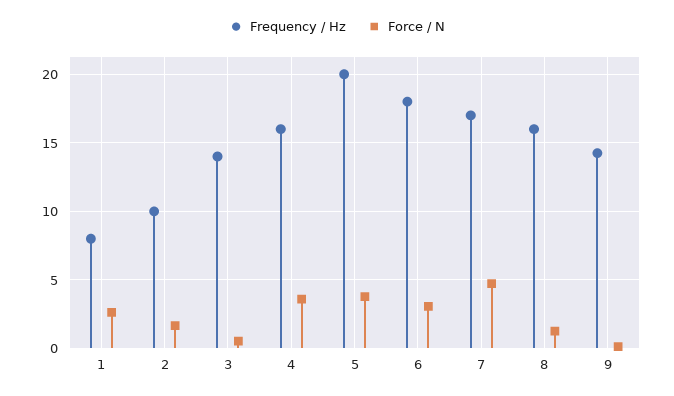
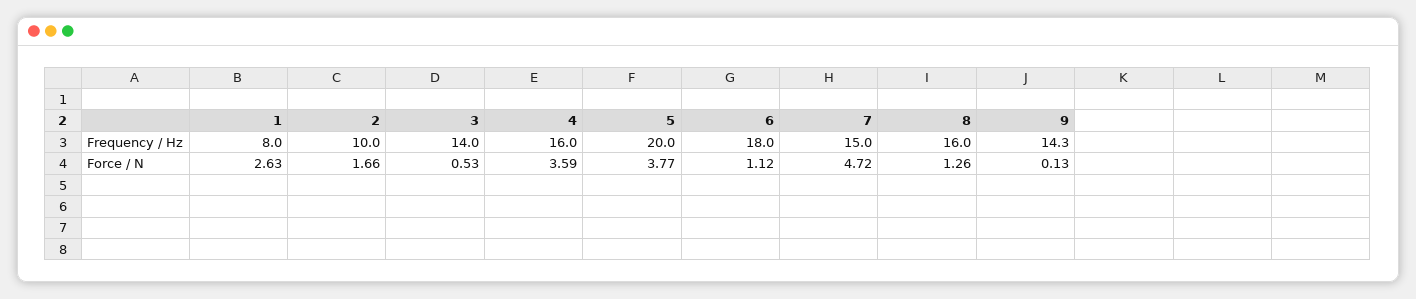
Force / N, 6: 3 -> 1.12
Frequency / Hz, 7: 17 -> 15

